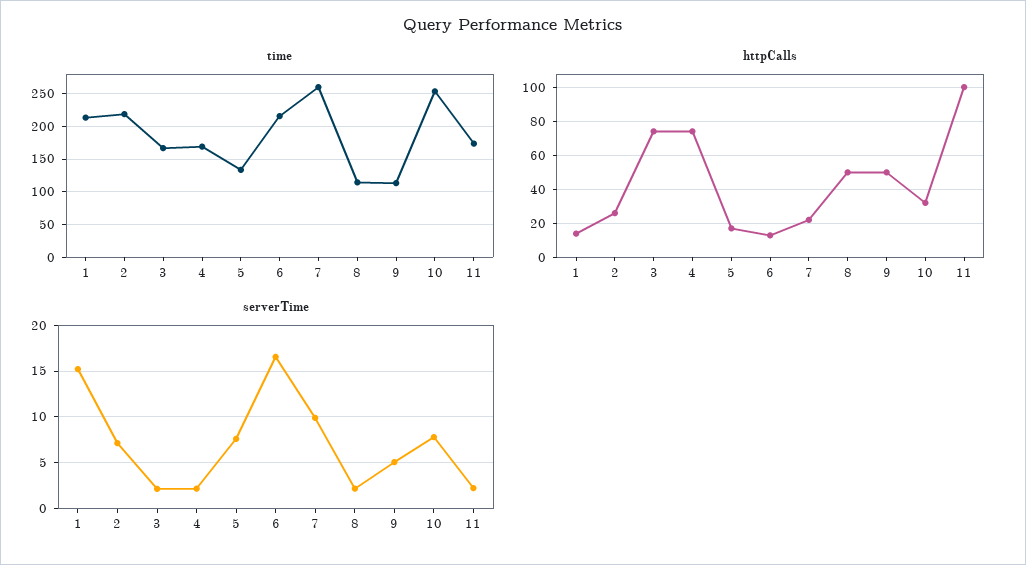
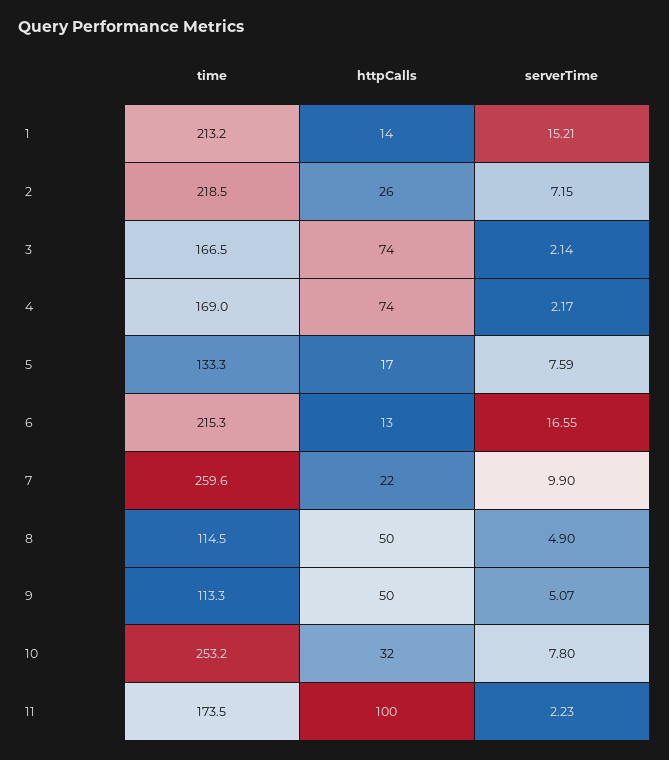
serverTime, 8: 2 -> 4.9

